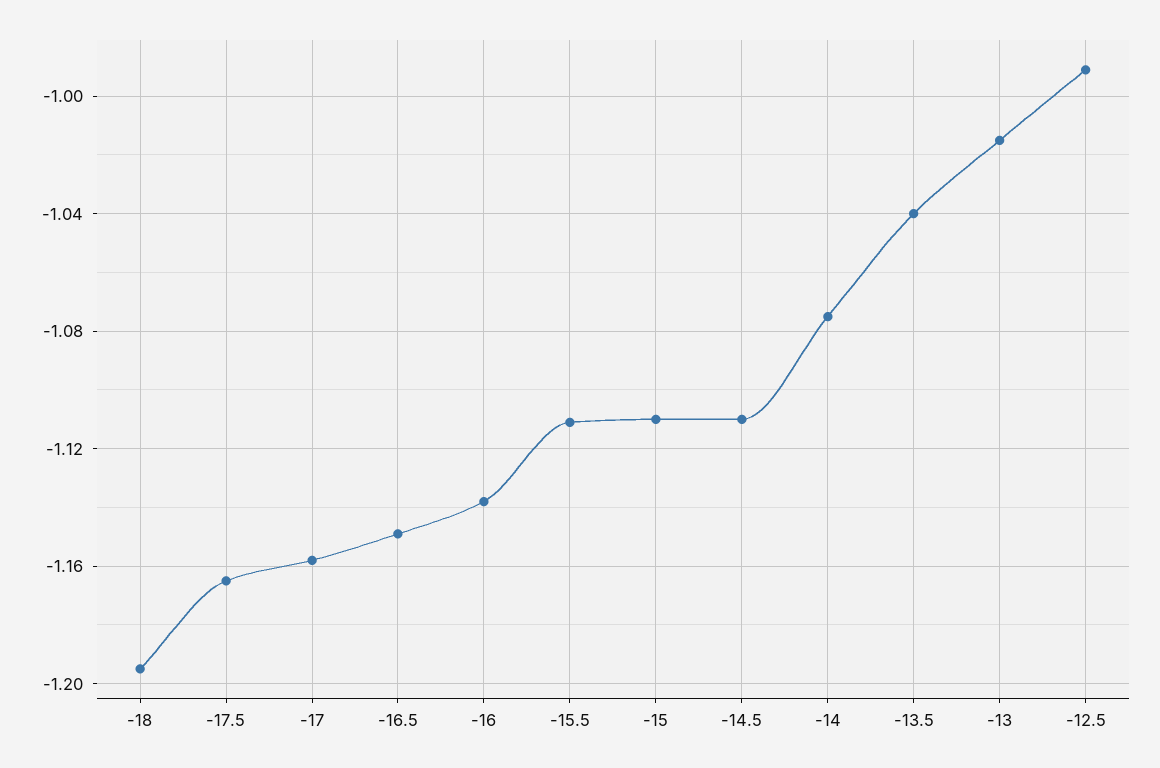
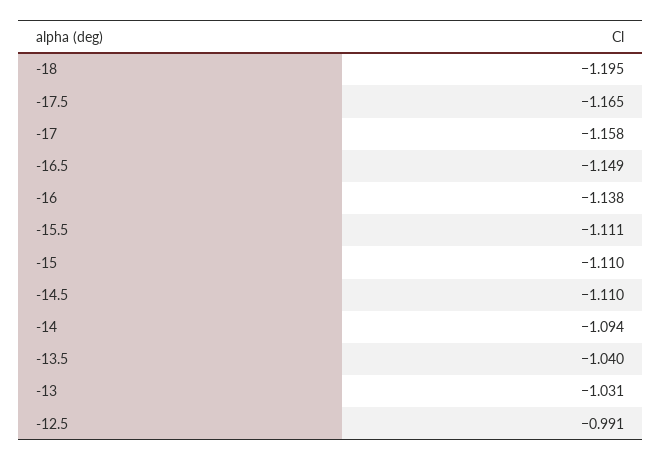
-14: -1.075 -> -1.094
-13: -1.015 -> -1.031

